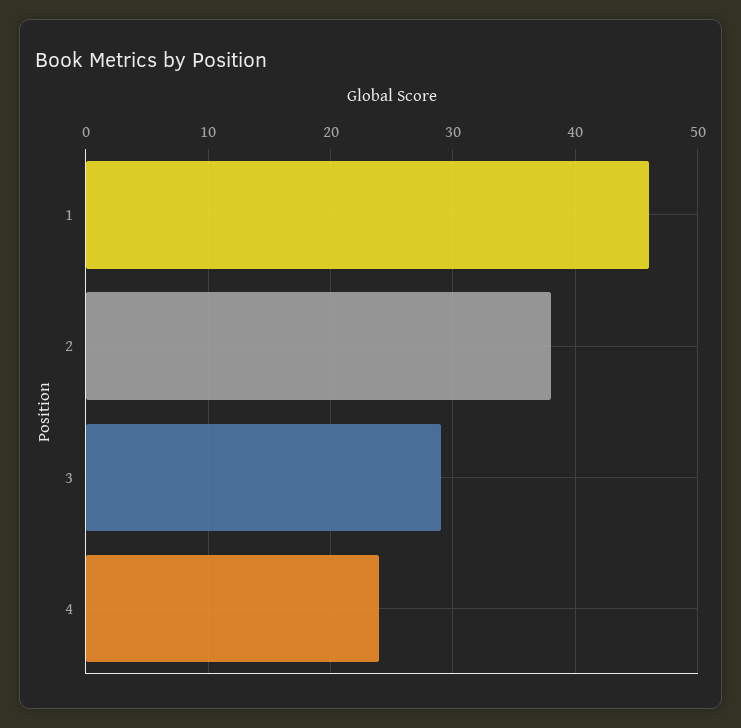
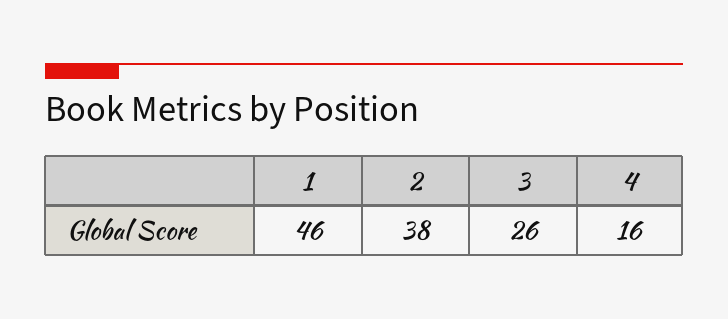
3: 29 -> 26
4: 24 -> 16

